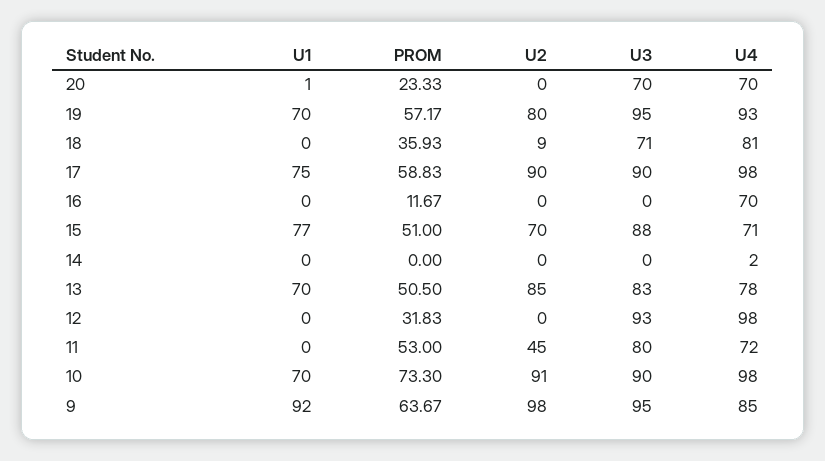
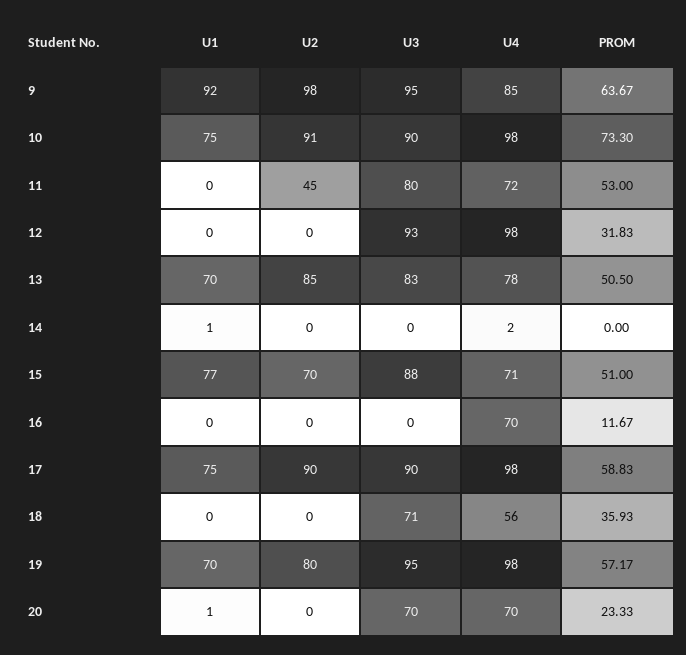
U4, 19: 93 -> 98
U2, 18: 9 -> 0
U4, 18: 81 -> 56
U1, 14: 0 -> 1
U1, 10: 70 -> 75

